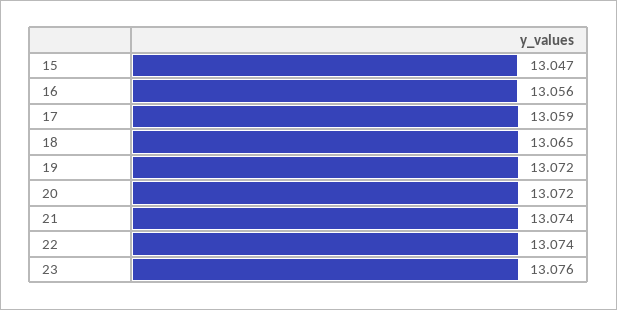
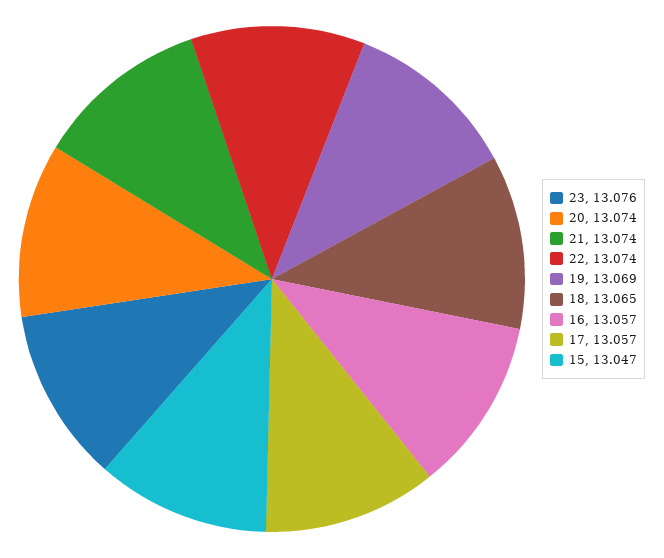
16: 13.056 -> 13.057
17: 13.059 -> 13.057
19: 13.072 -> 13.069
20: 13.072 -> 13.074

